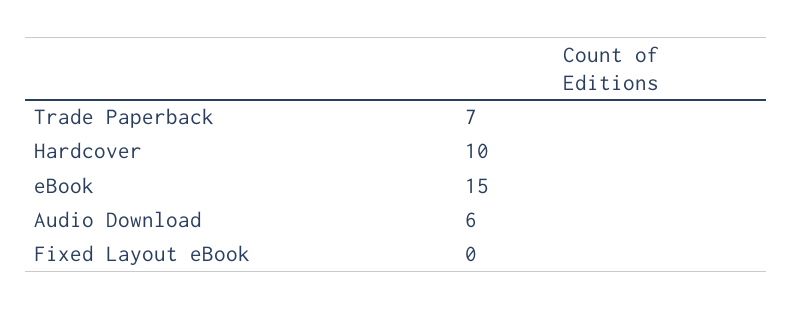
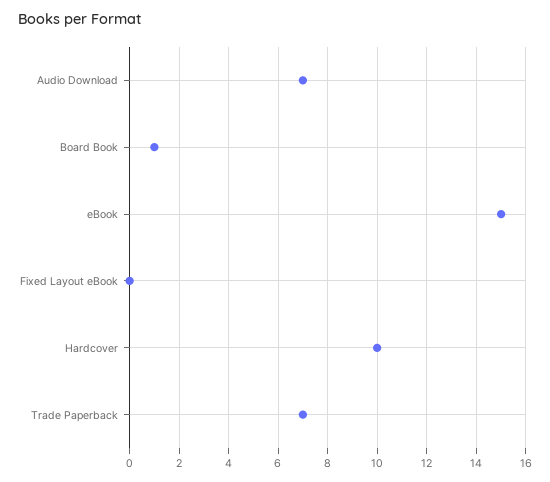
Audio Download: 6 -> 7
Board Book: none -> 1

